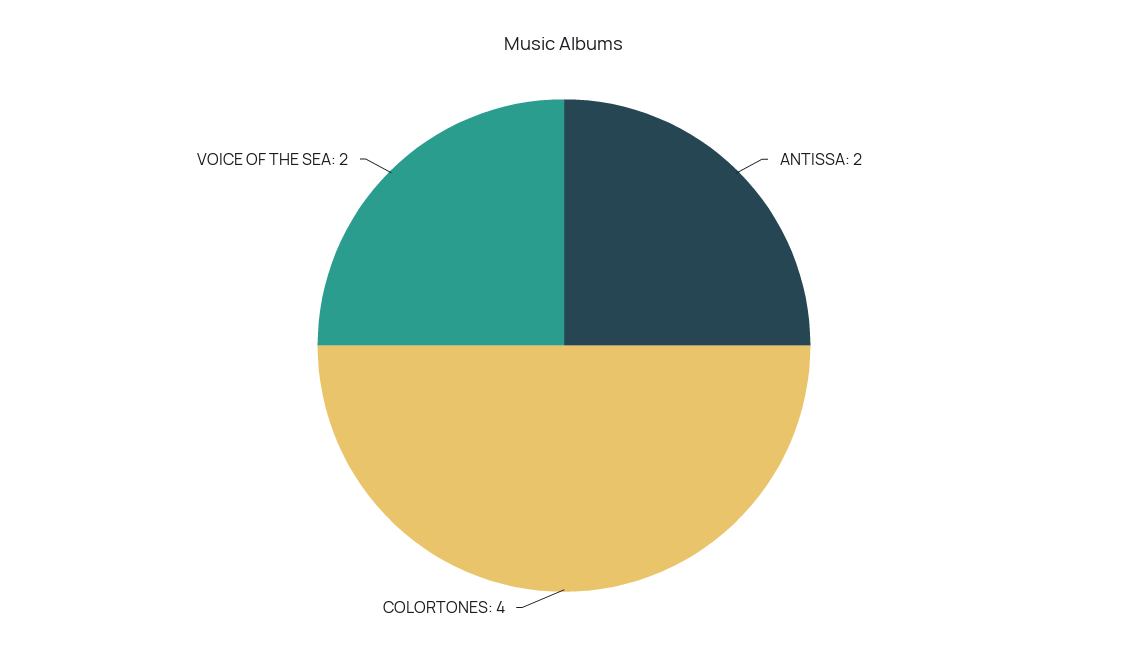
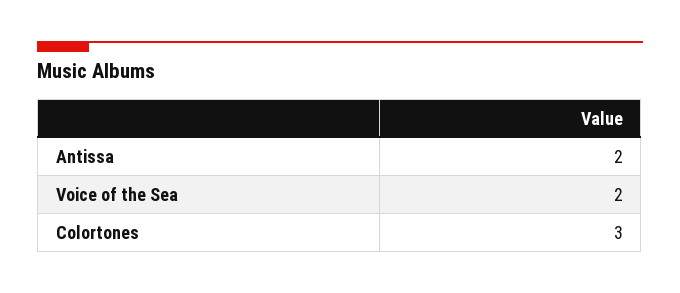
COLORTONES: 4 -> 3

